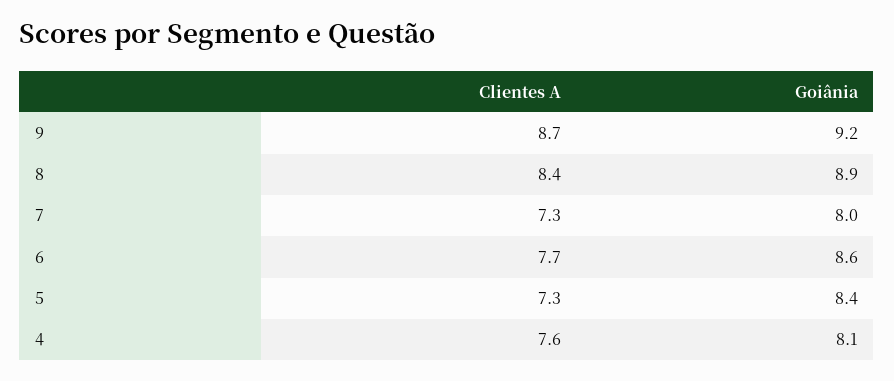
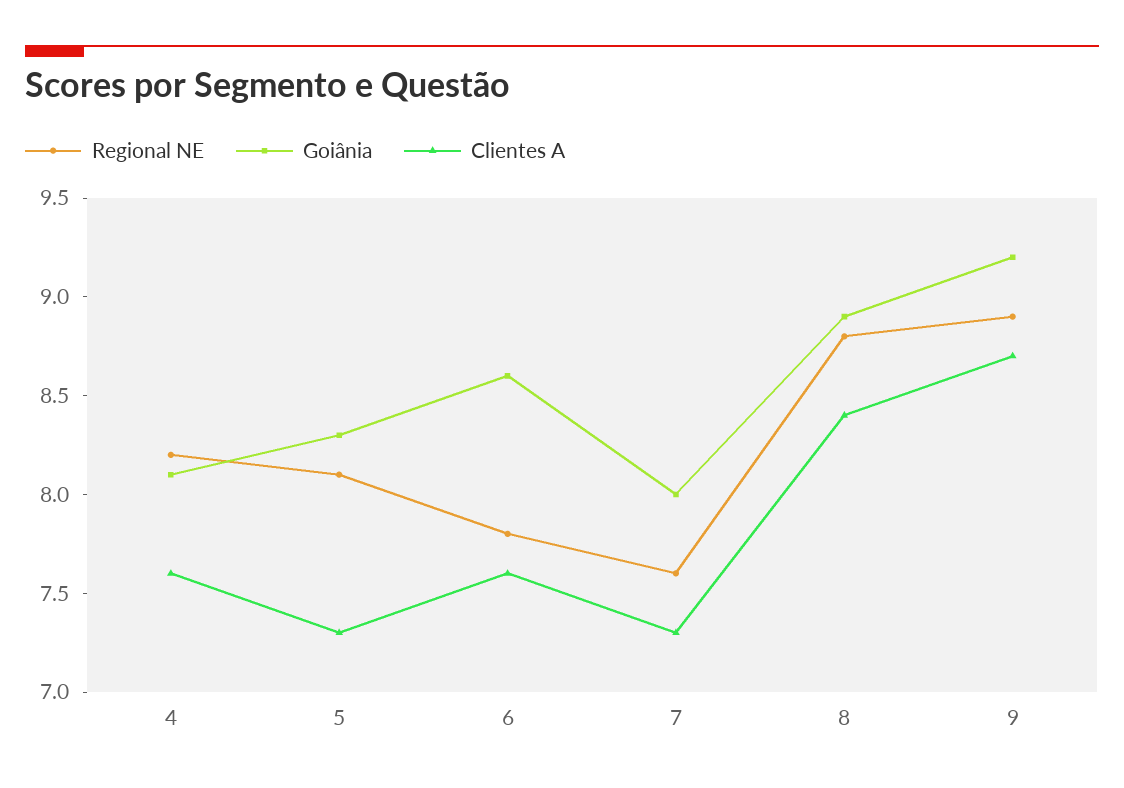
Clientes A, 6: 7.7 -> 7.6
Goiânia, 5: 8.4 -> 8.3
Regional NE, 4: none -> 8.2
Regional NE, 5: none -> 8.1
Regional NE, 6: none -> 7.8
Regional NE, 7: none -> 7.6
Regional NE, 8: none -> 8.8
Regional NE, 9: none -> 8.9

